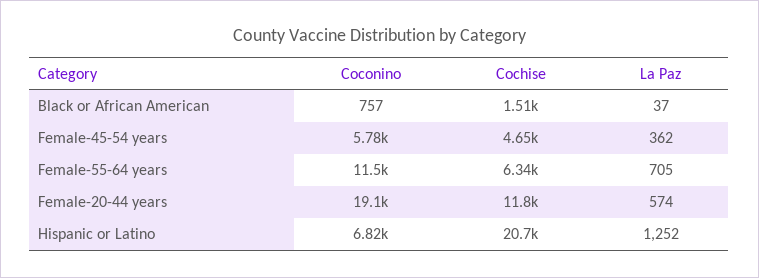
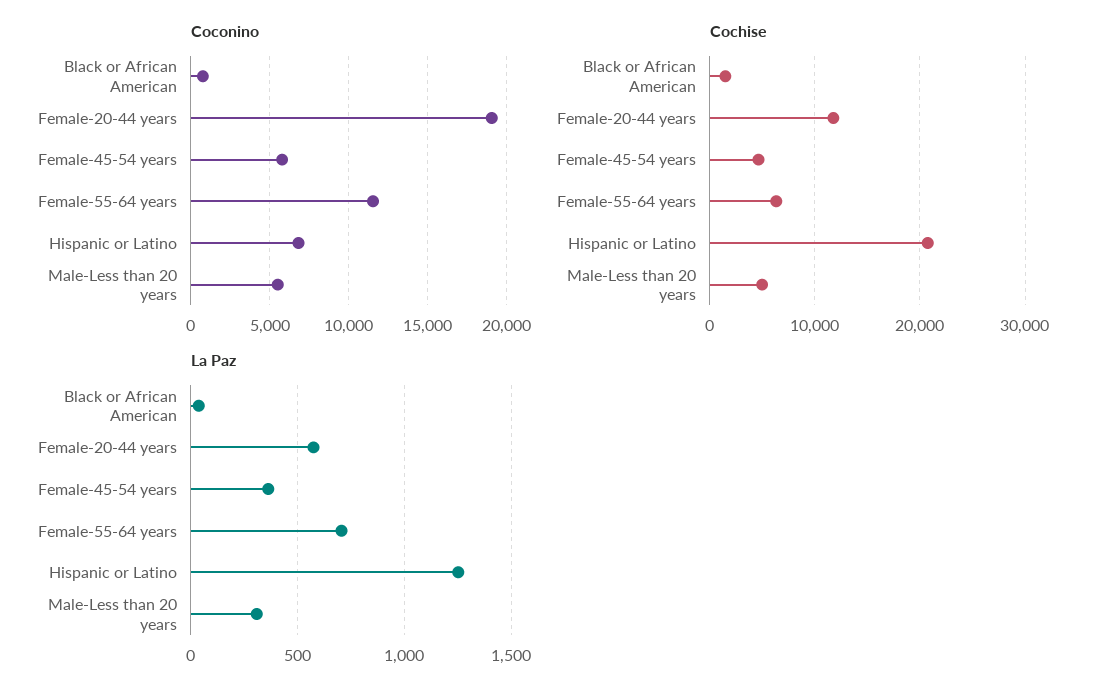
Coconino, Male-Less than 20 years: none -> 5500
Cochise, Male-Less than 20 years: none -> 5000
La Paz, Male-Less than 20 years: none -> 300

